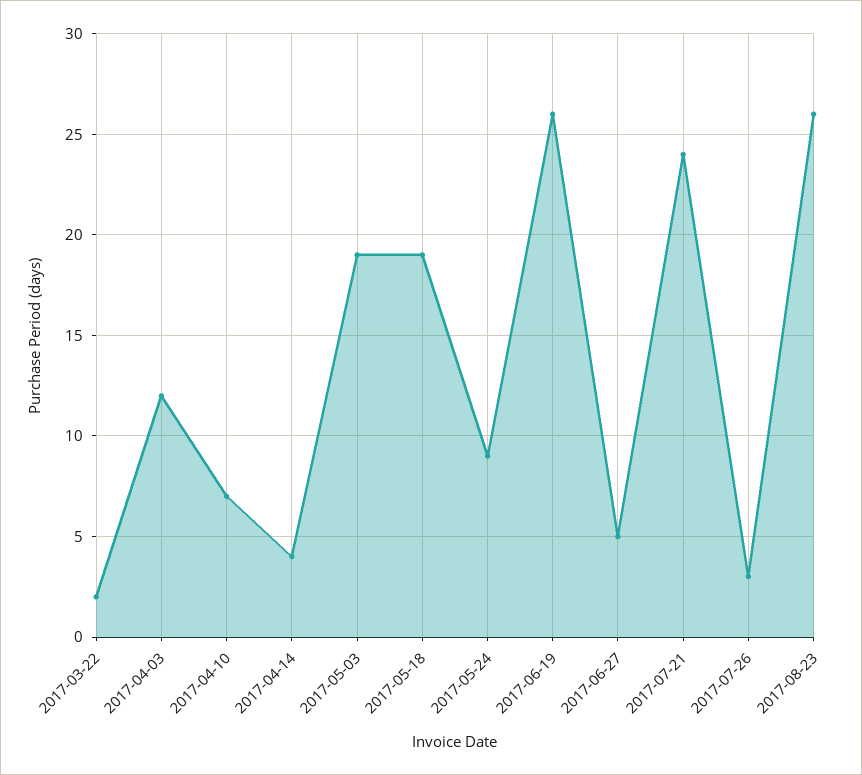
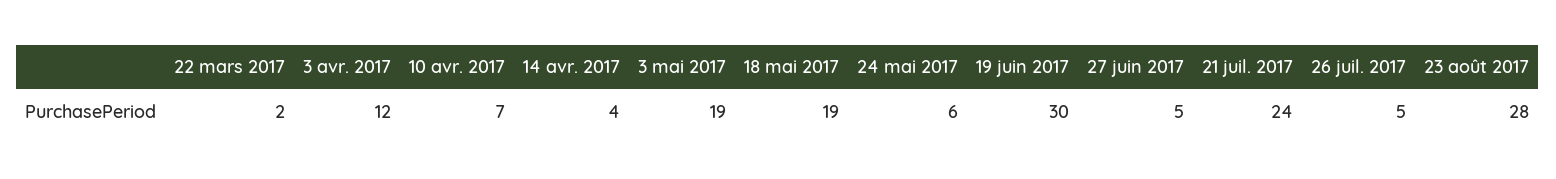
2017-05-24: 9 -> 6
2017-06-19: 26 -> 30
2017-07-26: 3 -> 5
2017-08-23: 26 -> 28

